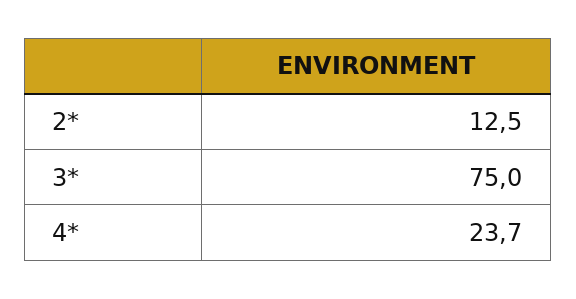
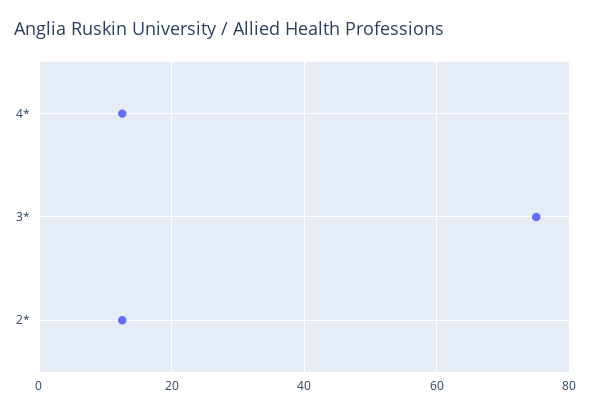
4*: 23.7 -> 12

